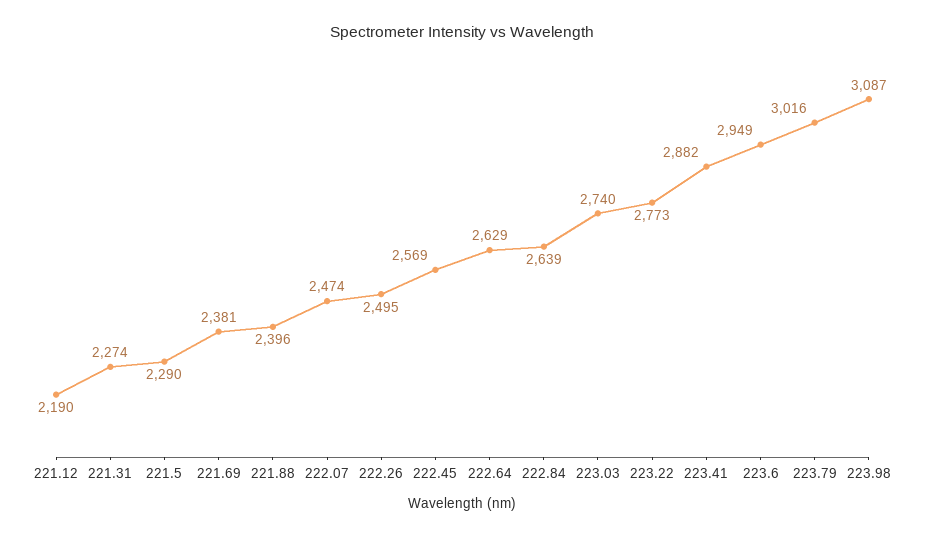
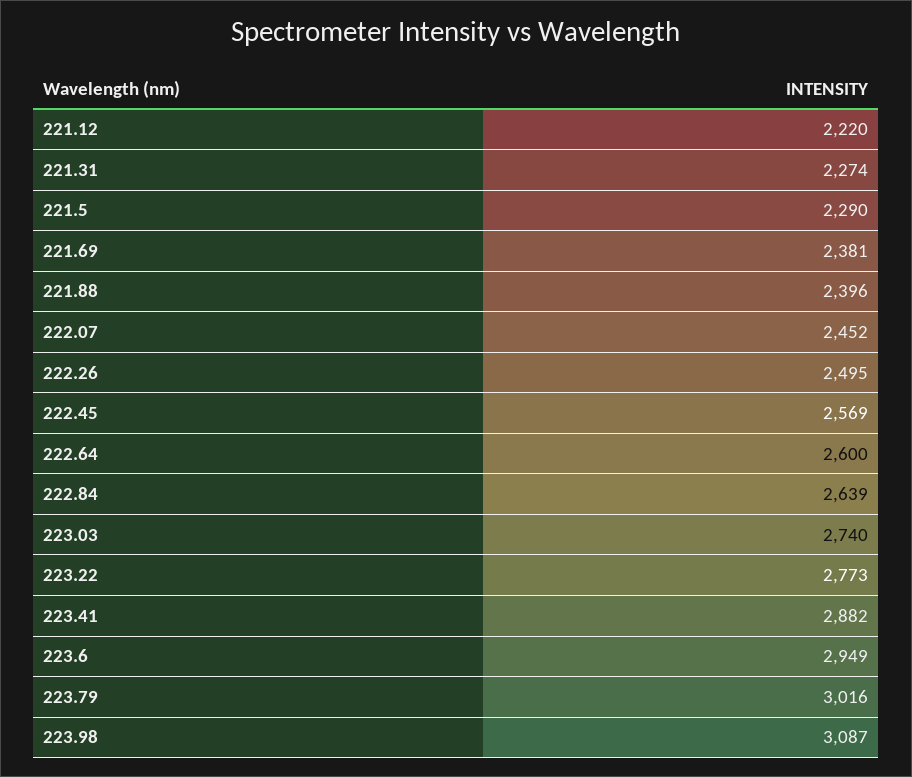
221.12: 2190 -> 2220
222.07: 2474 -> 2452
222.64: 2629 -> 2600

